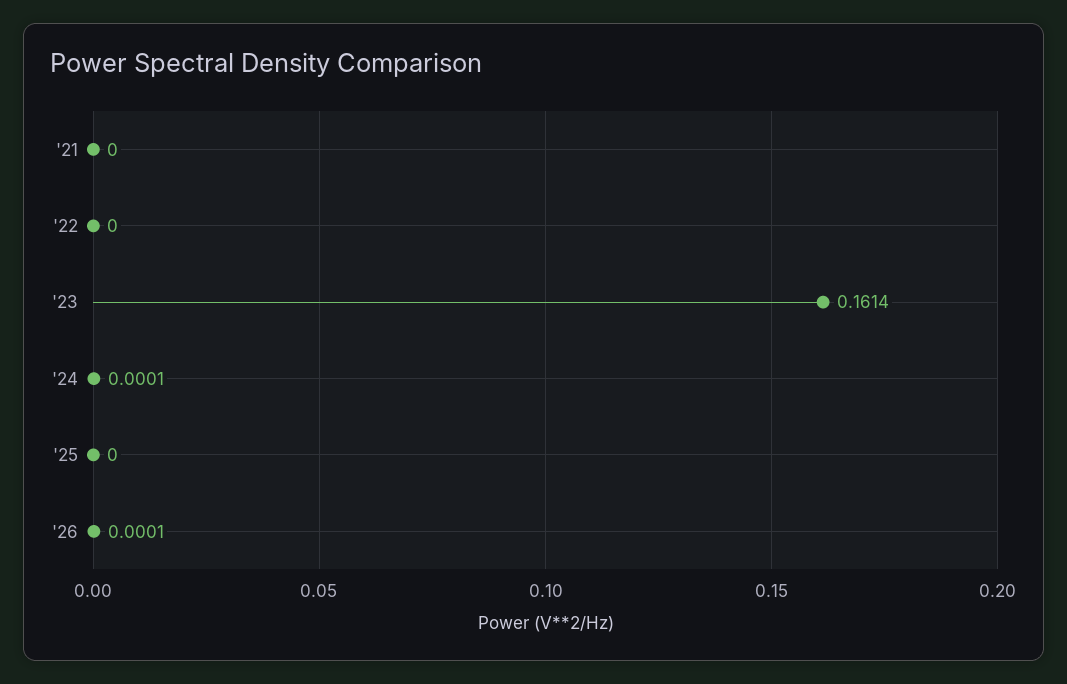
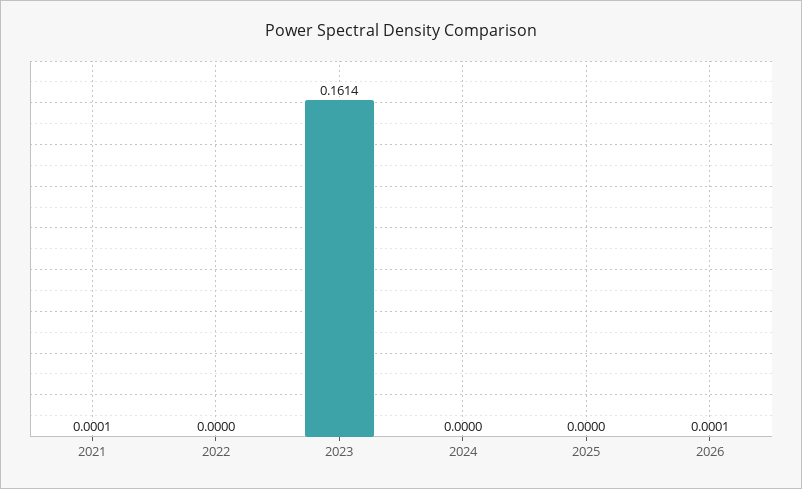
'21: 0 -> 0.0001
'24: 0.0001 -> 0

